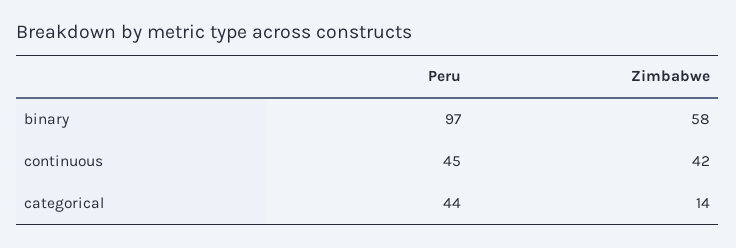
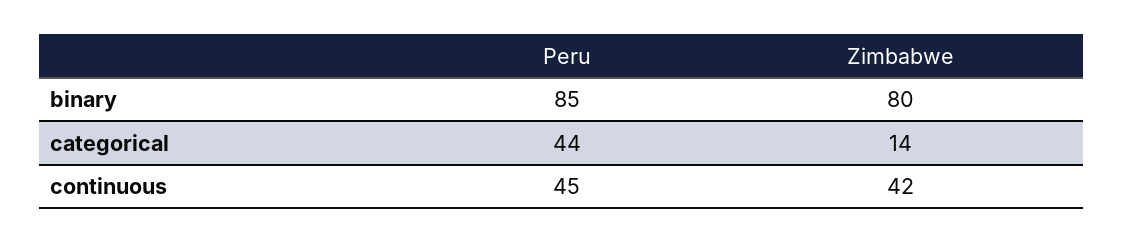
Peru, binary: 97 -> 85
Zimbabwe, binary: 58 -> 80

